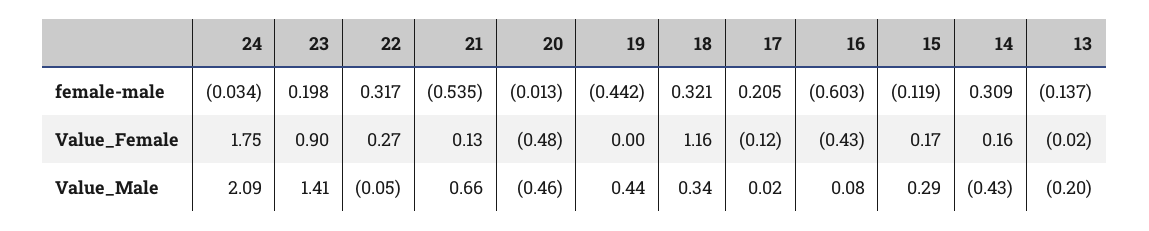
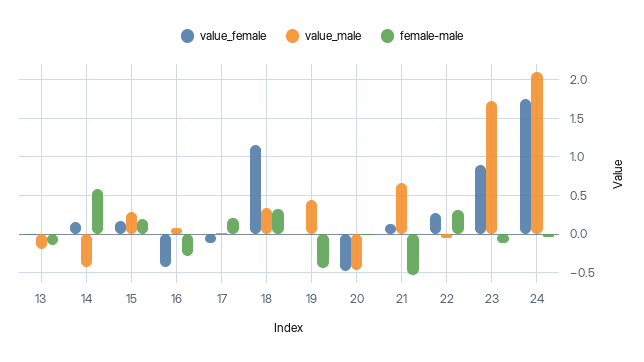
female-male, 23: 0.198 -> -0.1
female-male, 16: -0.603 -> -0.3
female-male, 15: -0.119 -> 0.2
female-male, 14: 0.309 -> 0.6
Value_Male, 23: 1.41 -> 1.7

